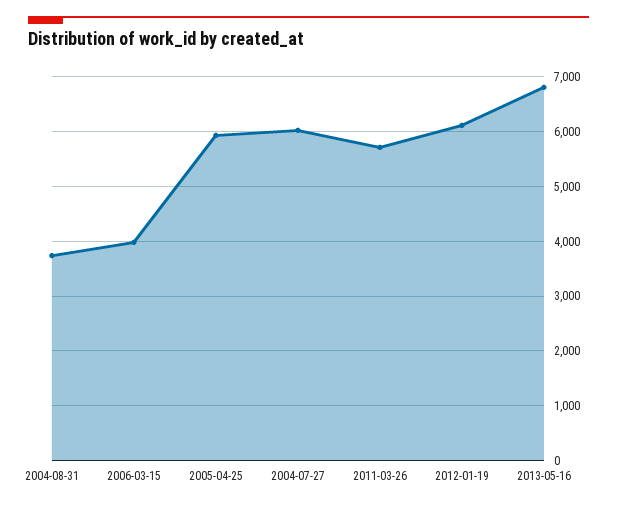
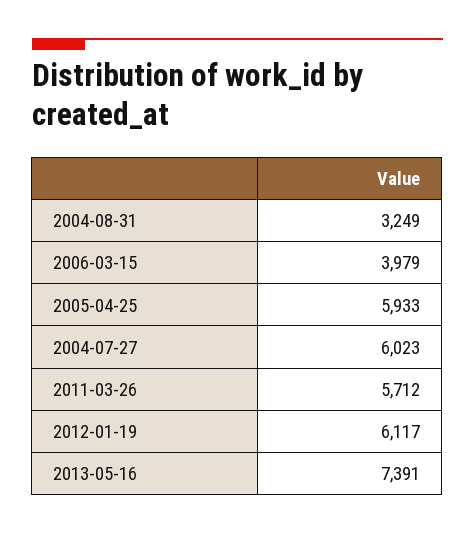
2004-08-31: 3800 -> 3249
2013-05-16: 6800 -> 7391

